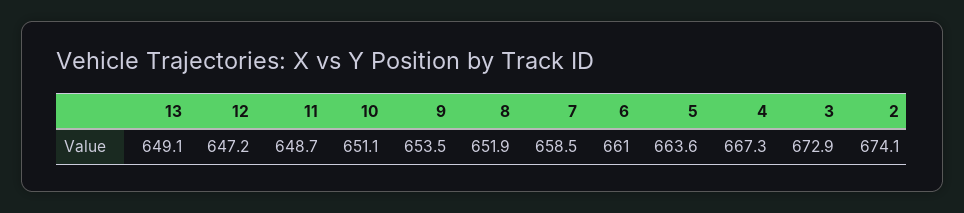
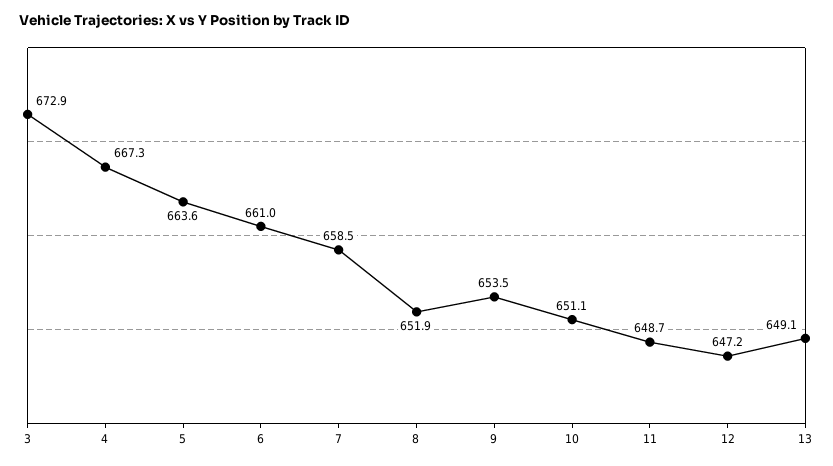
2: 674.1 -> none

